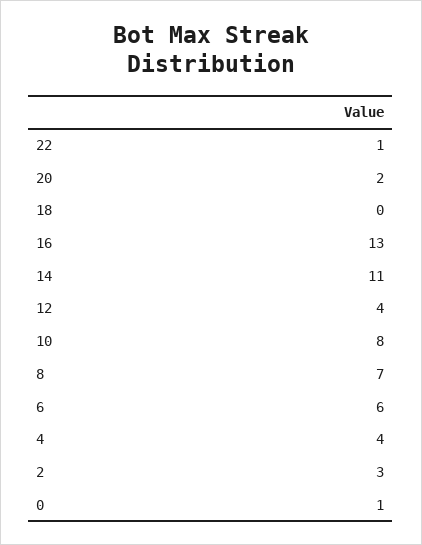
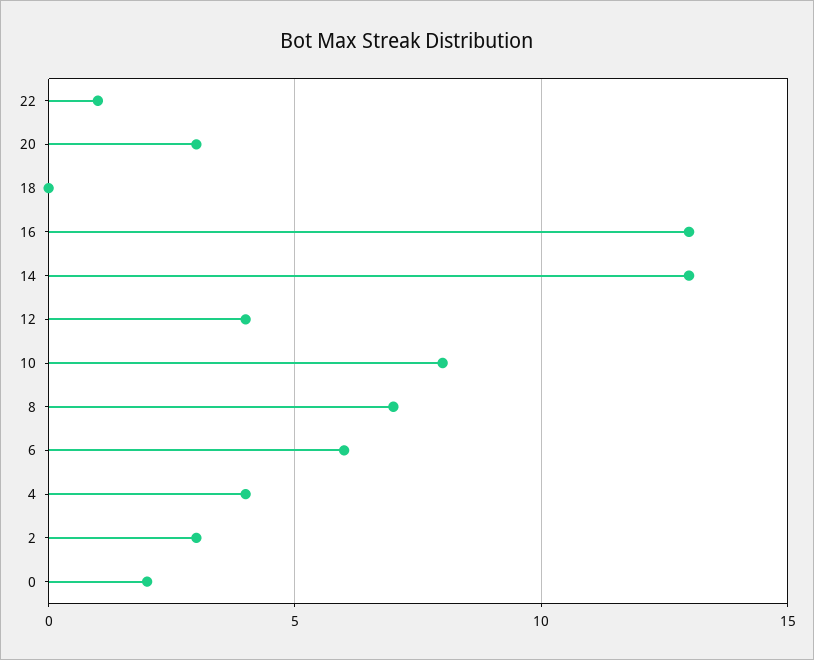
20: 2 -> 3
14: 11 -> 13
0: 1 -> 2

